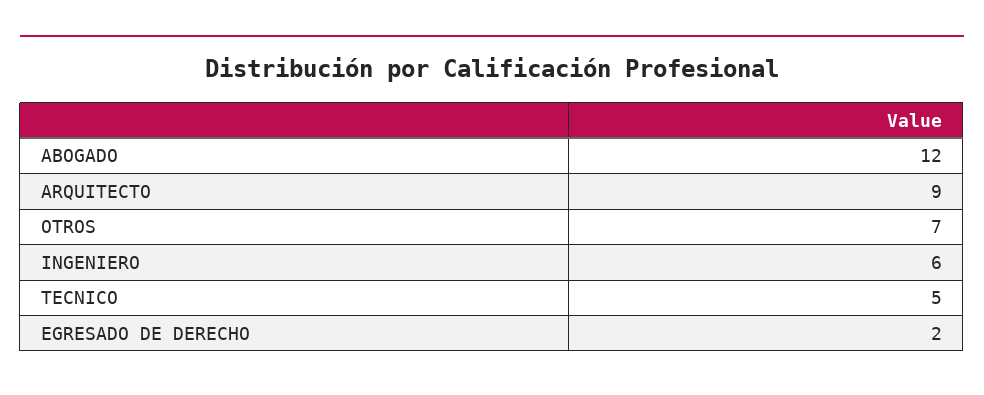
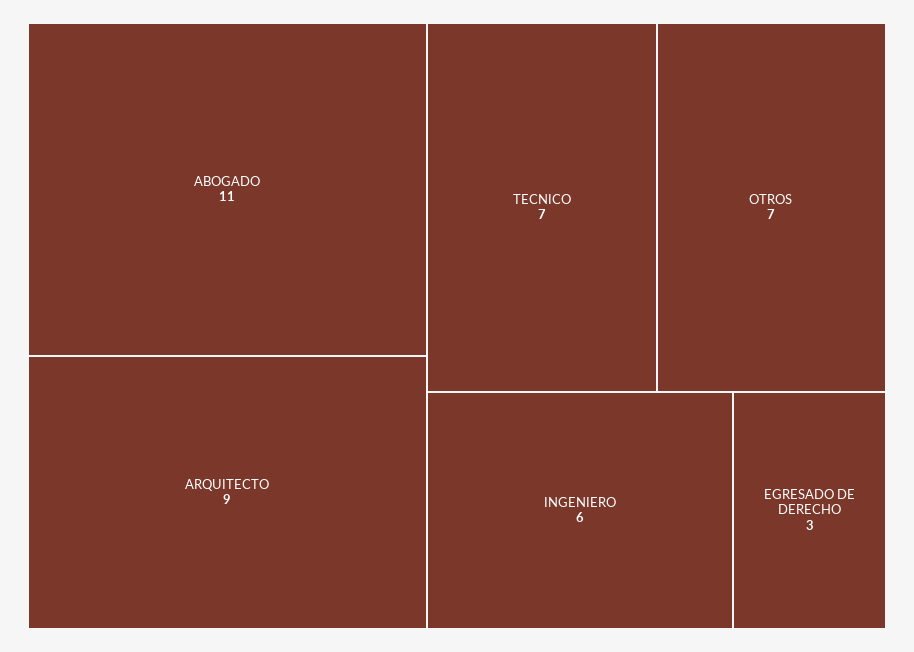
ABOGADO: 12 -> 11
TECNICO: 5 -> 7
EGRESADO DE DERECHO: 2 -> 3

